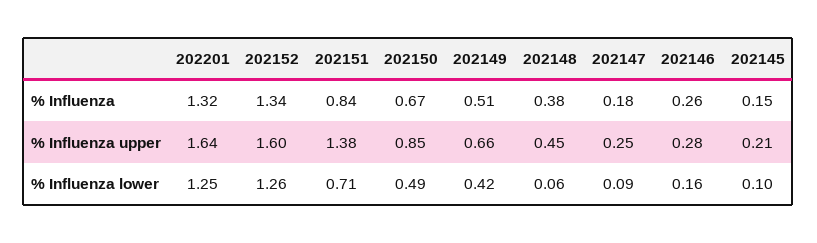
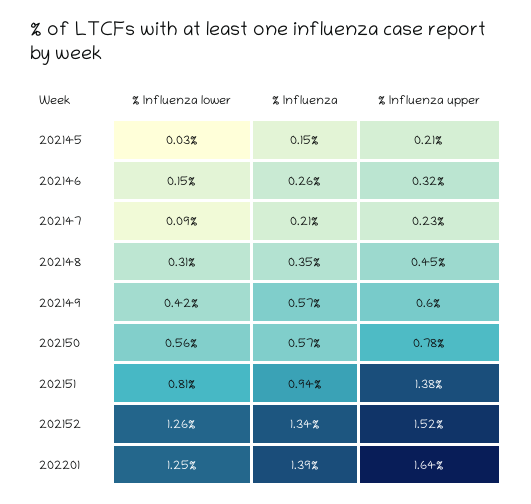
202201, % Influenza: 1.32 -> 1.39
202151, % Influenza: 0.84 -> 0.94
202150, % Influenza: 0.67 -> 0.57
202149, % Influenza: 0.51 -> 0.57
202148, % Influenza: 0.38 -> 0.35
202147, % Influenza: 0.18 -> 0.21
202152, % Influenza upper: 1.6 -> 1.52
202150, % Influenza upper: 0.85 -> 0.78
202149, % Influenza upper: 0.66 -> 0.6
202147, % Influenza upper: 0.25 -> 0.23
202146, % Influenza upper: 0.28 -> 0.32
202151, % Influenza lower: 0.71 -> 0.81
202150, % Influenza lower: 0.49 -> 0.56
202148, % Influenza lower: 0.06 -> 0.31
202146, % Influenza lower: 0.16 -> 0.15
202145, % Influenza lower: 0.1 -> 0.03

